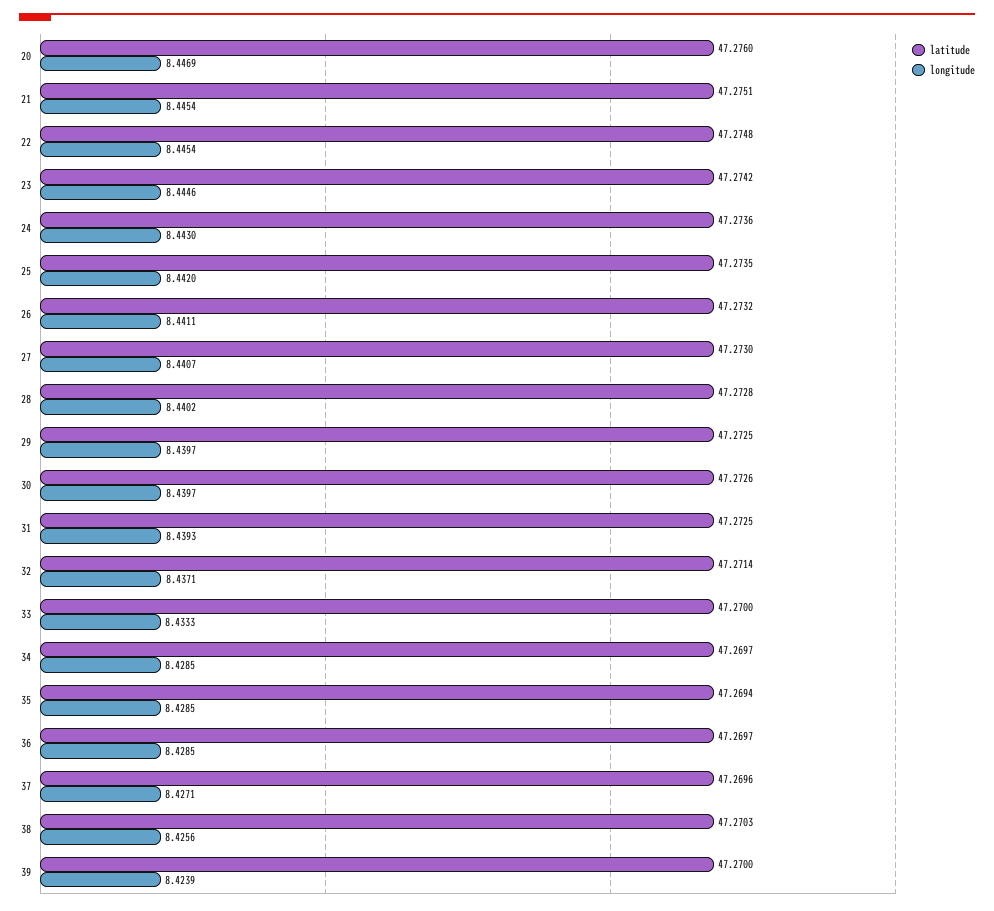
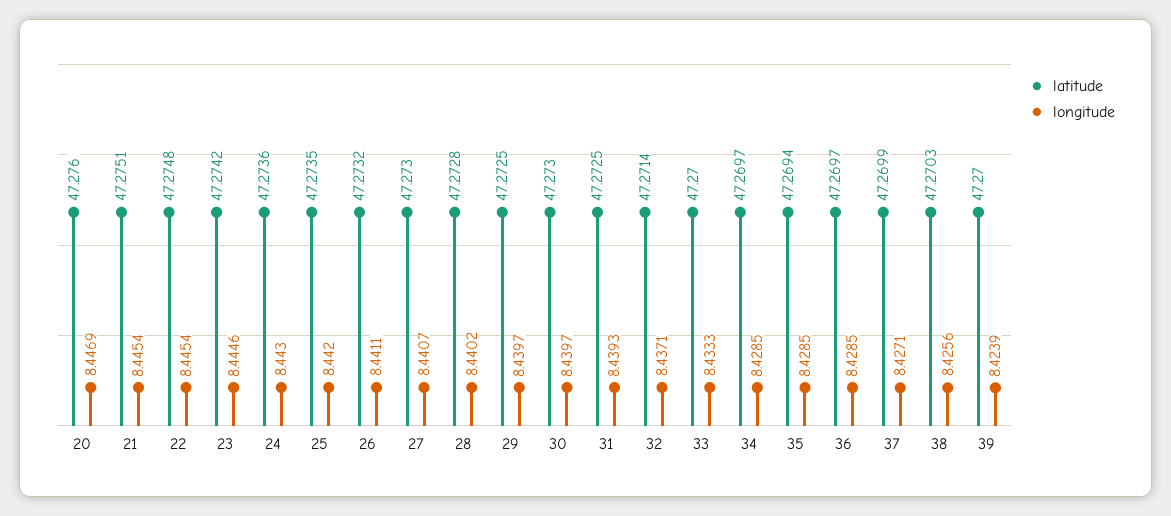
latitude, 30: 47.2726 -> 47.273
latitude, 37: 47.2696 -> 47.2699

